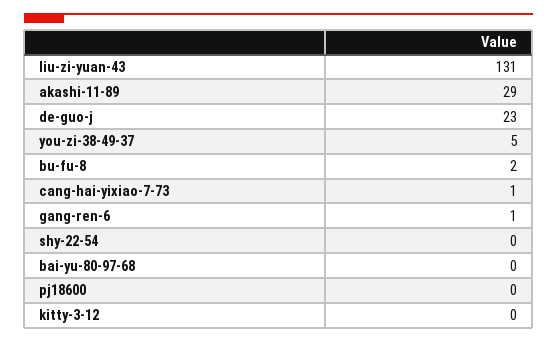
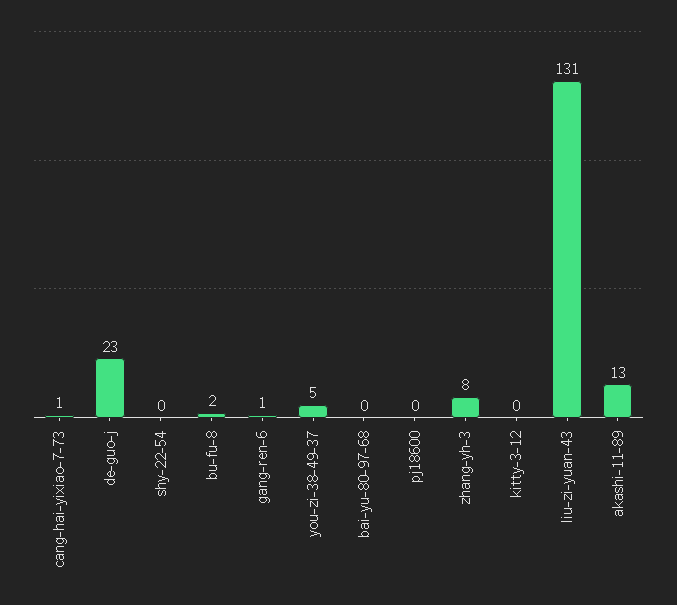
akashi-11-89: 29 -> 13
zhang-yh-3: none -> 8

